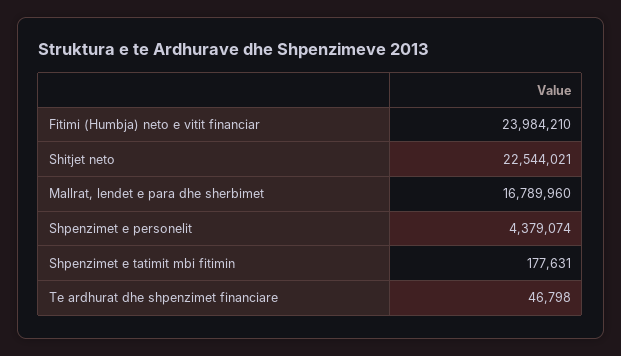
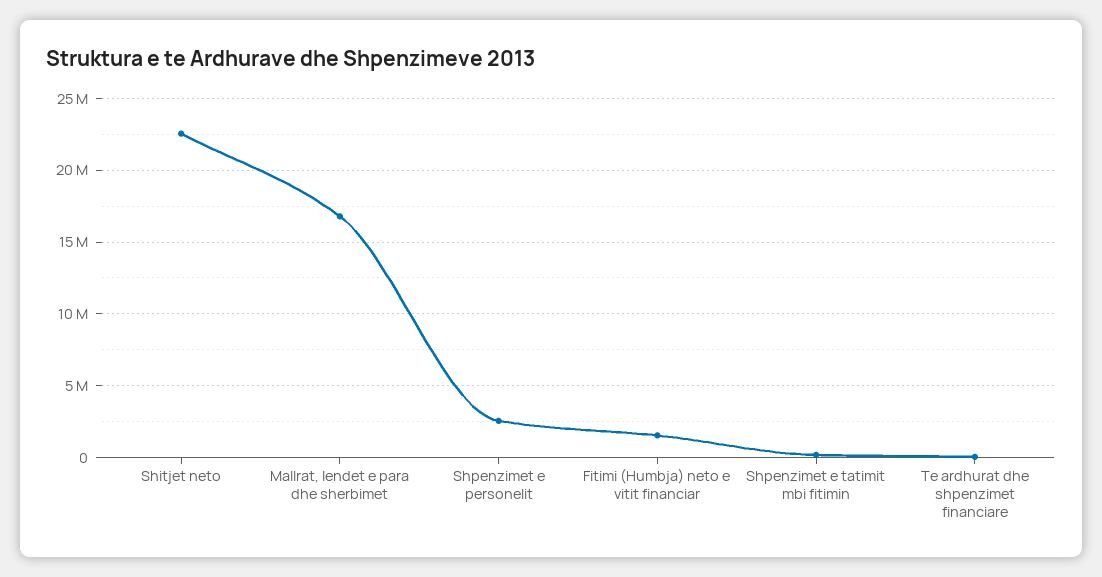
Fitimi (Humbja) neto e vitit financiar: 23984210 -> 1500000
Shpenzimet e personelit: 4379074 -> 2500000

